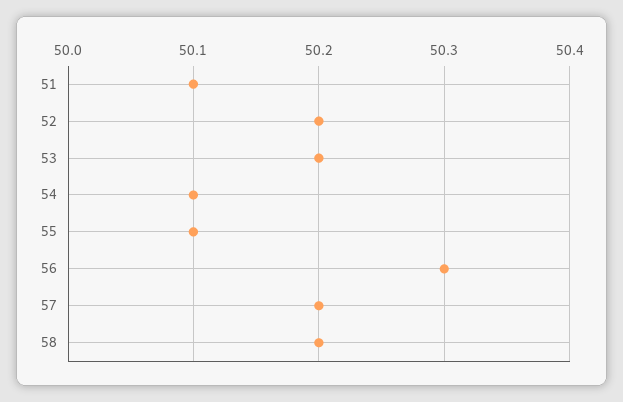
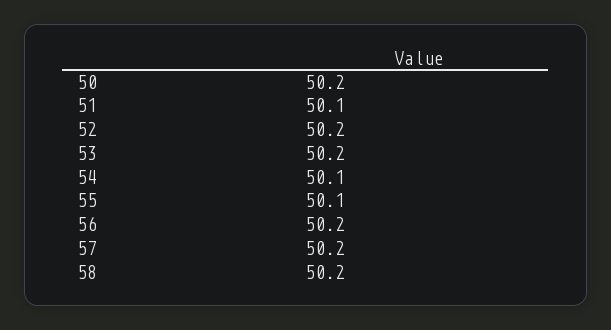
56: 50.3 -> 50.2
50: none -> 50.2

